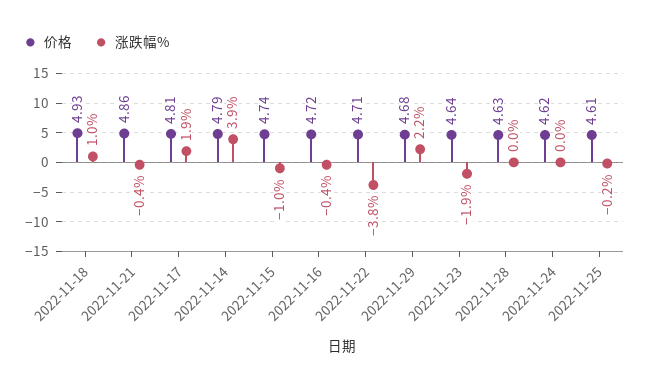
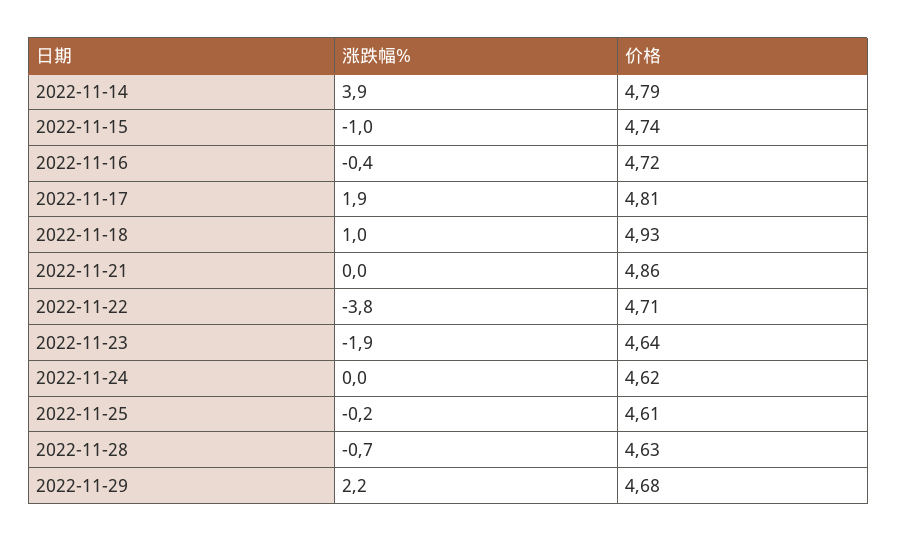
涨跌幅%, 2022-11-21: -0.4 -> 0
涨跌幅%, 2022-11-28: 0 -> -0.7

